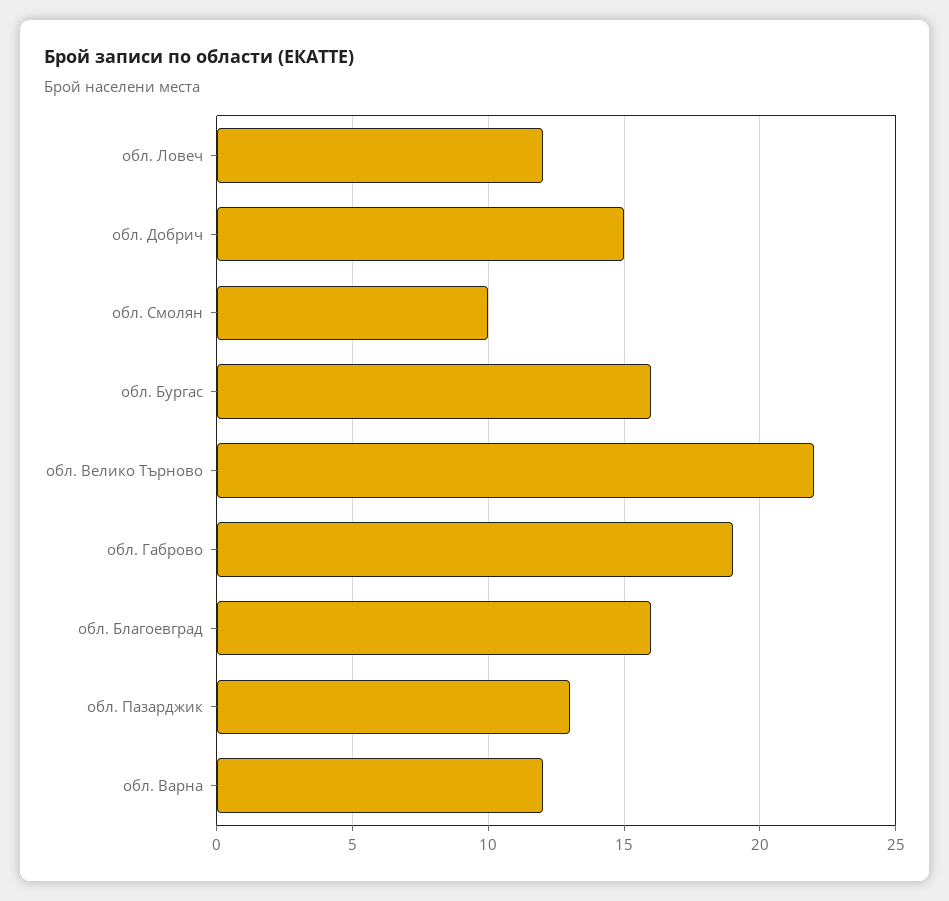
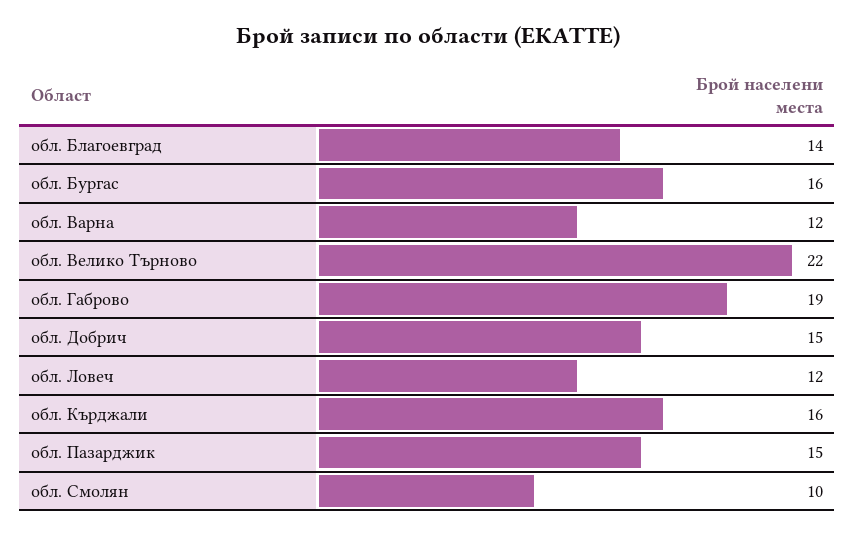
обл. Благоевград: 16 -> 14
обл. Пазарджик: 13 -> 15
обл. Кърджали: none -> 16

